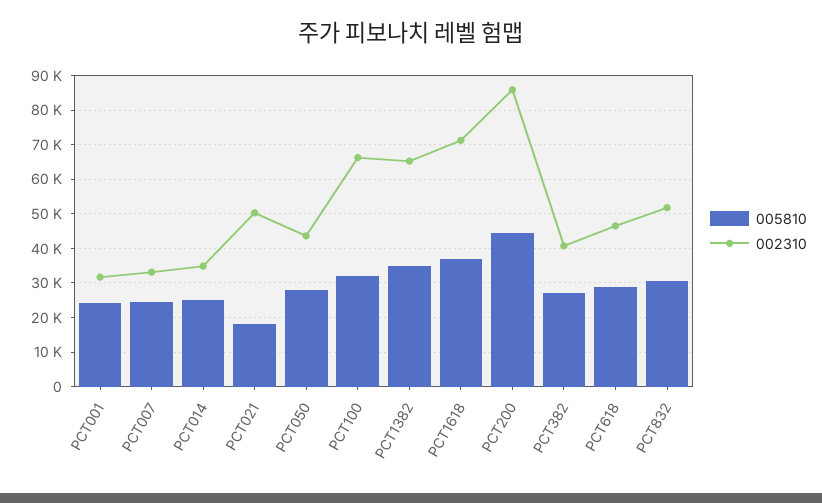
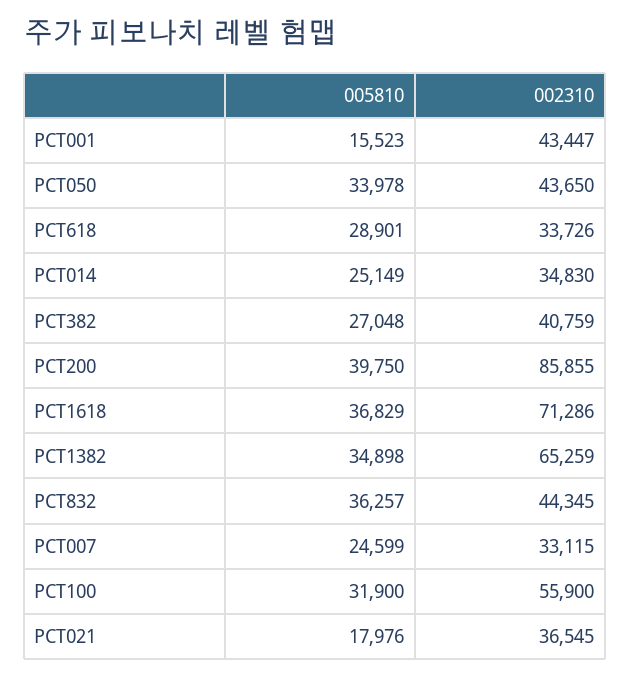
005810, PCT001: 24000 -> 15523
002310, PCT001: 32000 -> 43447
002310, PCT021: 50000 -> 36545
005810, PCT050: 28000 -> 33978
002310, PCT100: 66000 -> 55900
005810, PCT200: 44000 -> 39750
002310, PCT618: 46000 -> 33726
005810, PCT832: 30000 -> 36257
002310, PCT832: 52000 -> 44345

